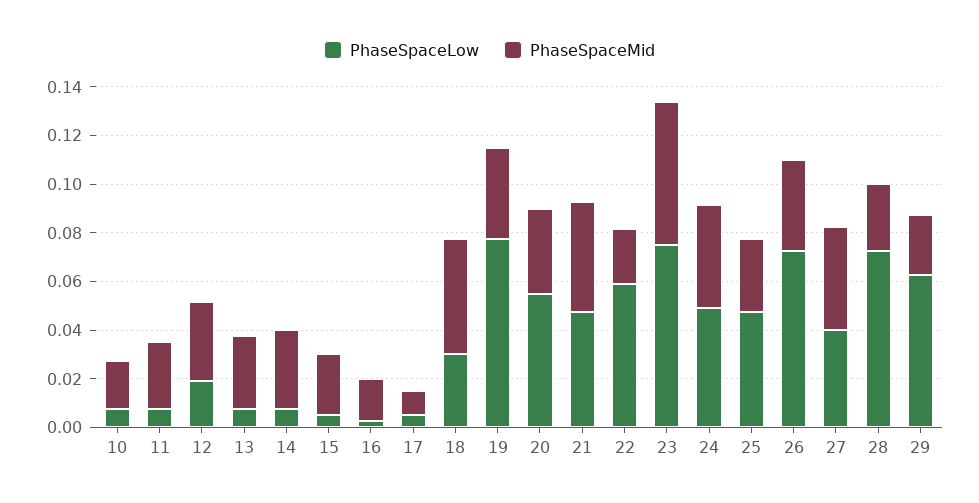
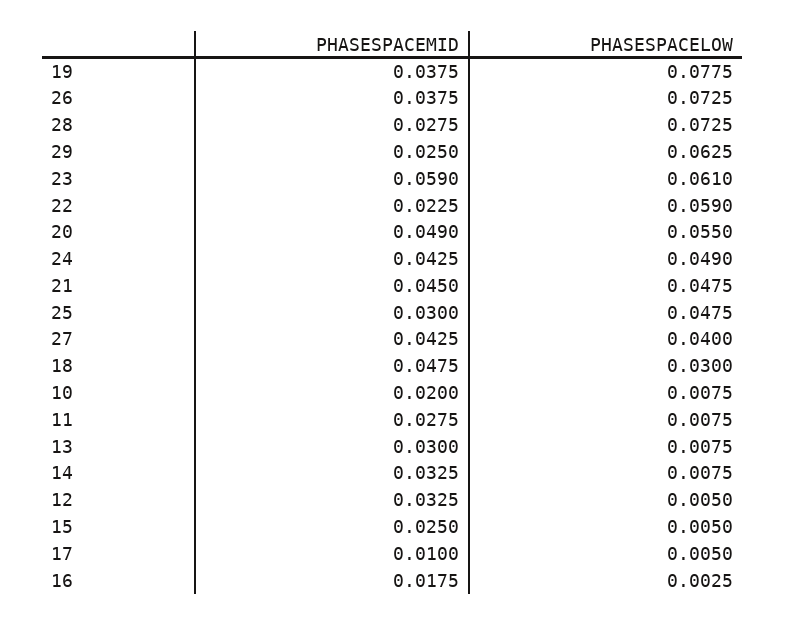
PhaseSpaceLow, 12: 0.02 -> 0.005
PhaseSpaceMid, 20: 0.035 -> 0.049
PhaseSpaceLow, 23: 0.075 -> 0.061

